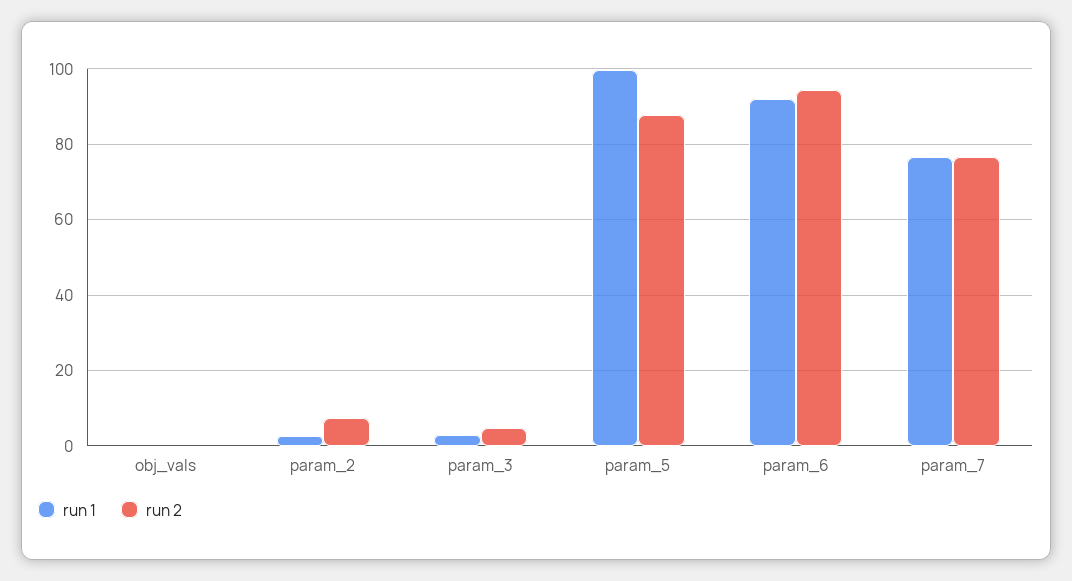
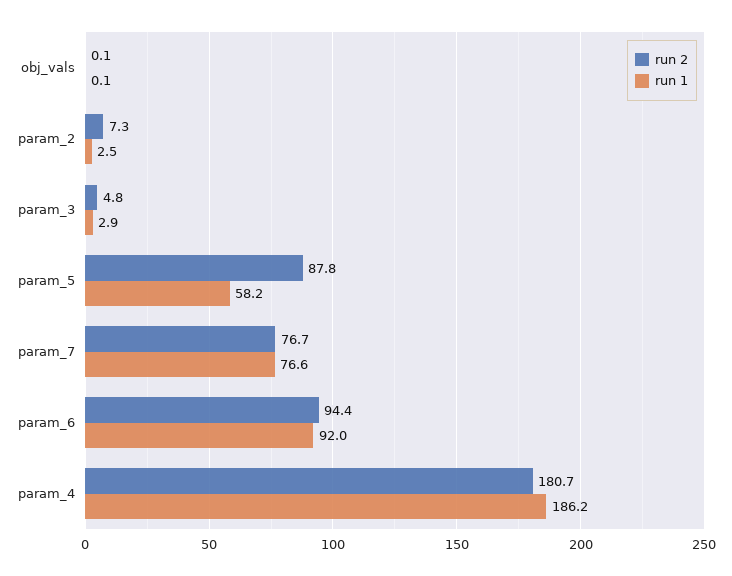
run 1, param_5: 100 -> 58.2
run 2, param_4: none -> 180.7
run 1, param_4: none -> 186.2

